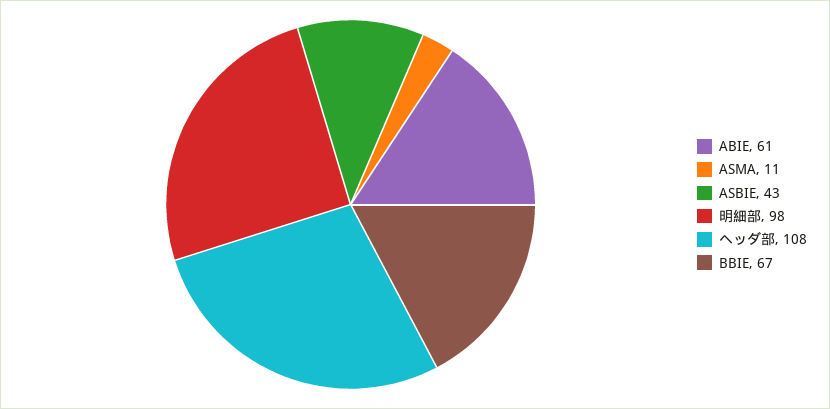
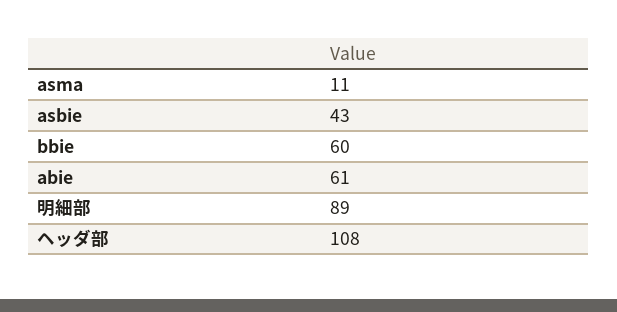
明細部: 98 -> 89
BBIE: 67 -> 60

